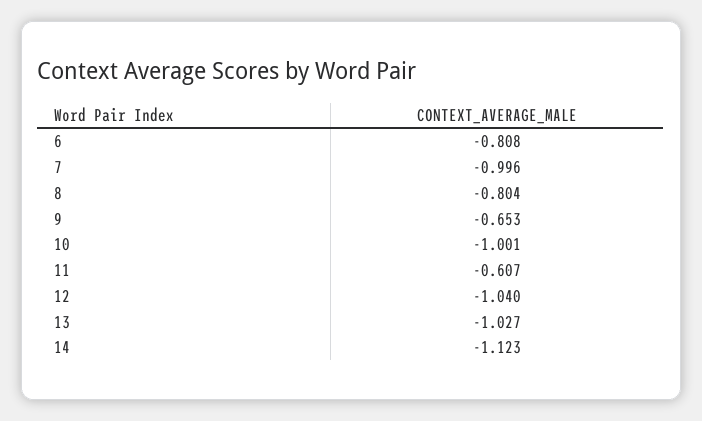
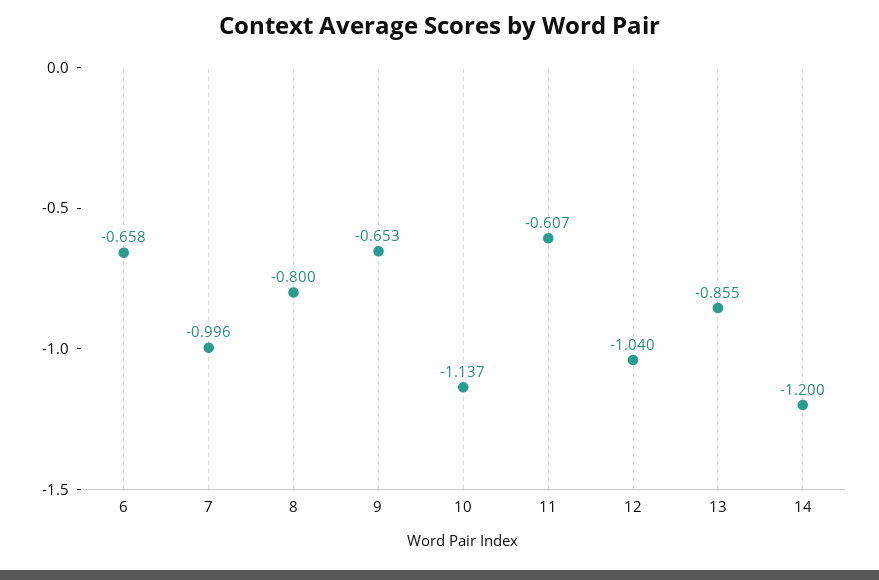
6: -0.808 -> -0.658
8: -0.804 -> -0.8
10: -1.001 -> -1.137
13: -1.027 -> -0.855
14: -1.123 -> -1.2

